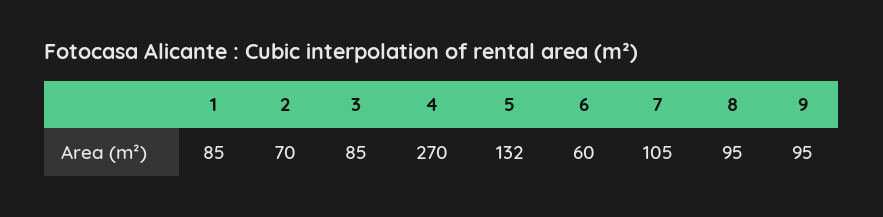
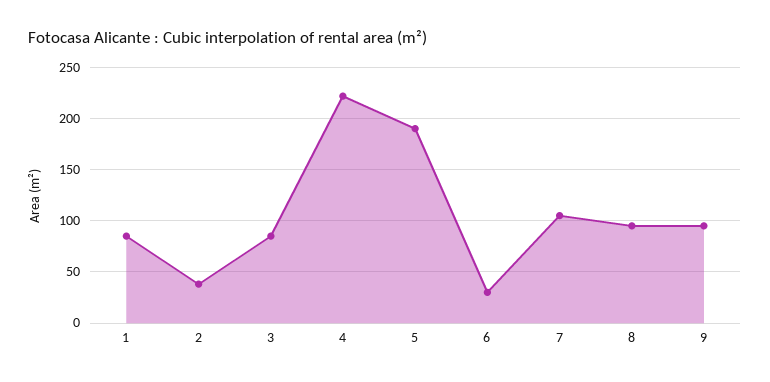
2: 70 -> 40
4: 270 -> 220
5: 132 -> 190
6: 60 -> 30

